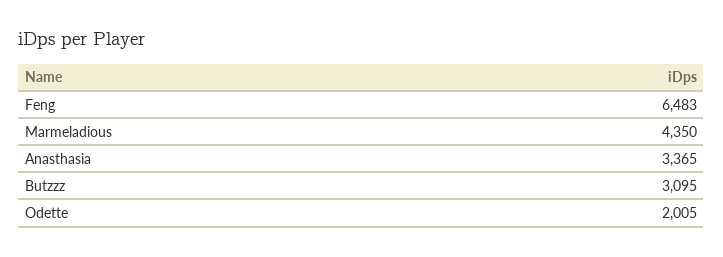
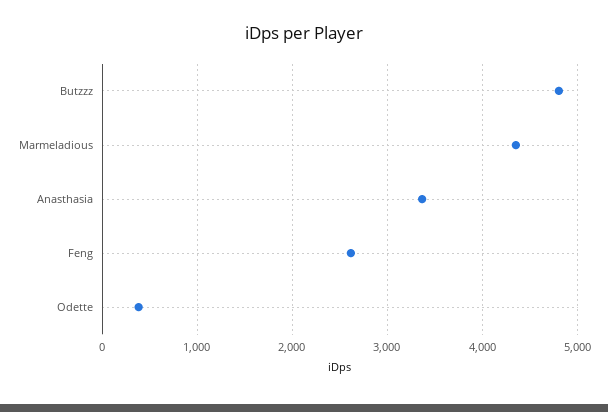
Feng: 6483 -> 2600
Butzzz: 3095 -> 4800
Odette: 2005 -> 400

